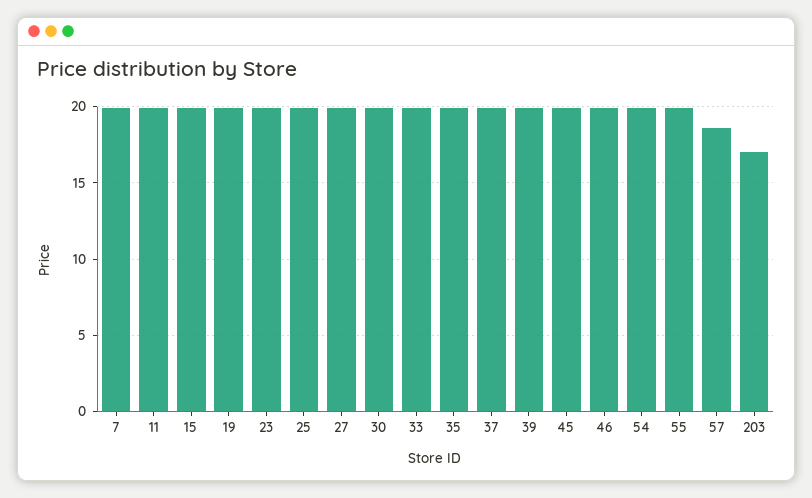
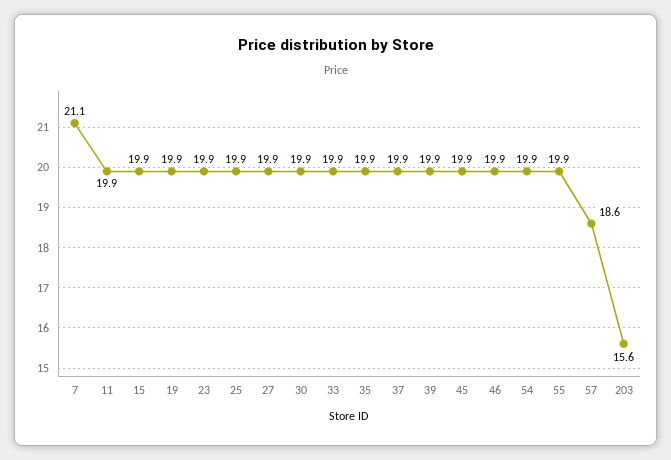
7: 20 -> 21.1
203: 17 -> 15.6

